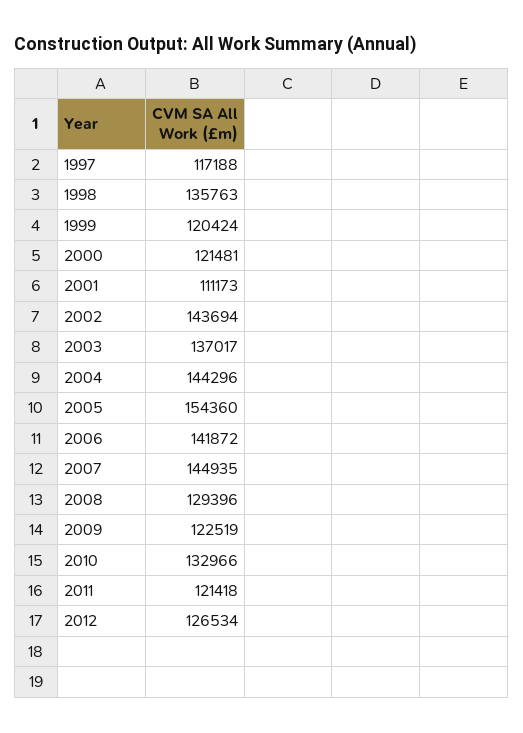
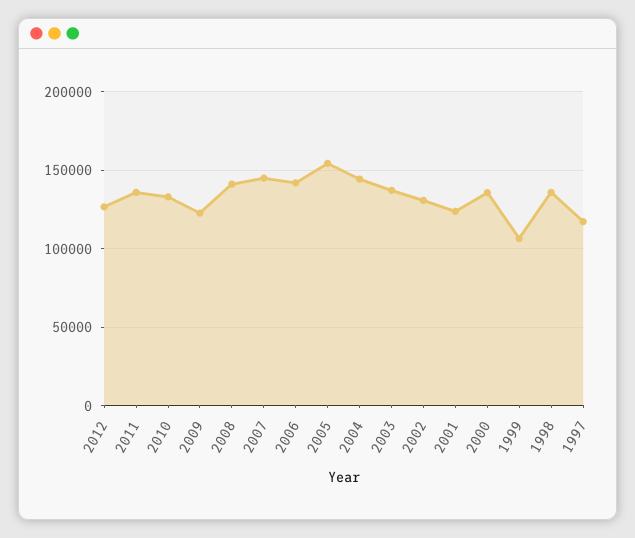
1999: 120424 -> 105000
2000: 121481 -> 135000
2001: 111173 -> 125000
2002: 143694 -> 130000
2008: 129396 -> 140000
2011: 121418 -> 135000

